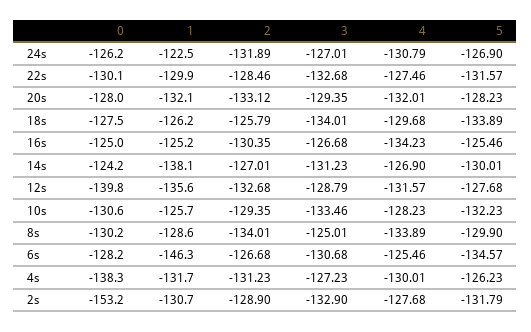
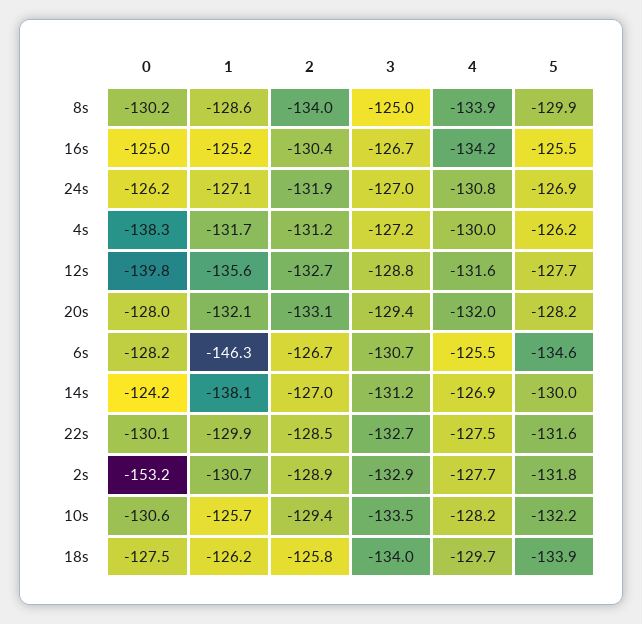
1, 24s: -122.5 -> -127.1

